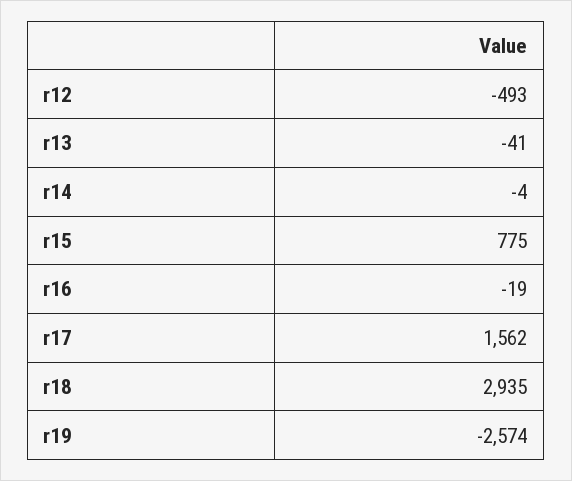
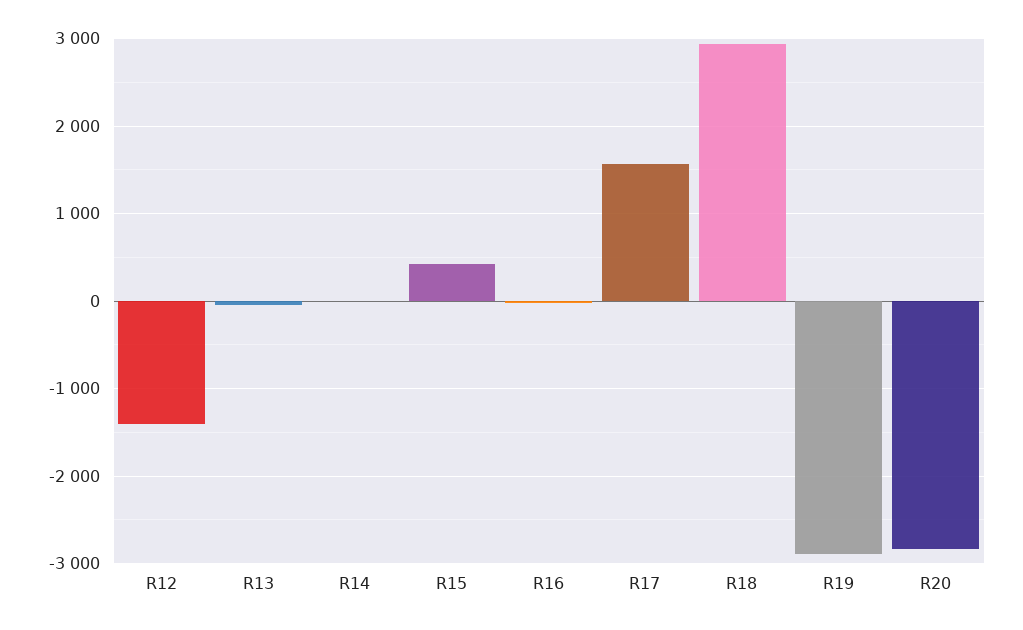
r12: -493 -> -1400
r15: 775 -> 400
r19: -2574 -> -2900
R20: none -> -2800

